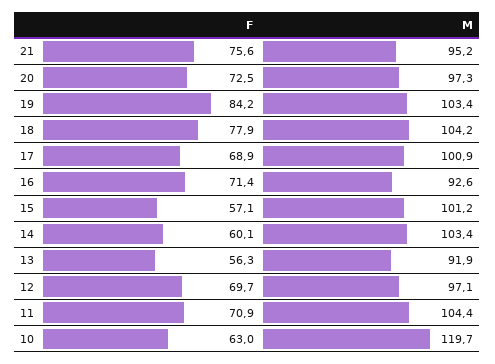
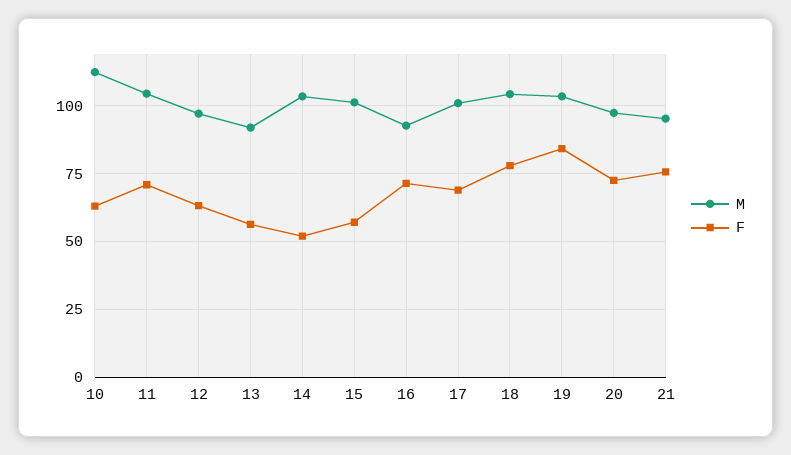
F, 14: 60.1 -> 52.5
F, 12: 69.7 -> 62.5
M, 10: 119.7 -> 112.5

